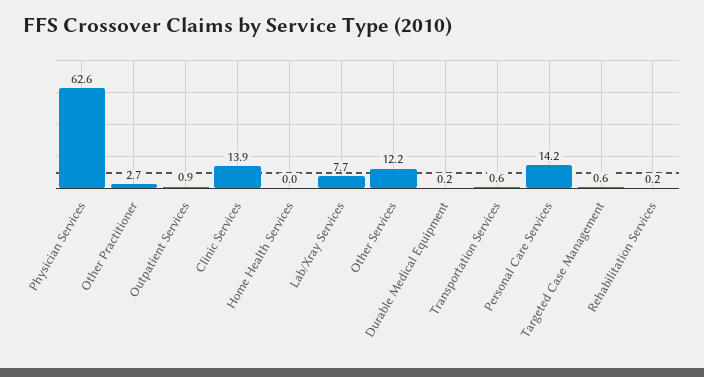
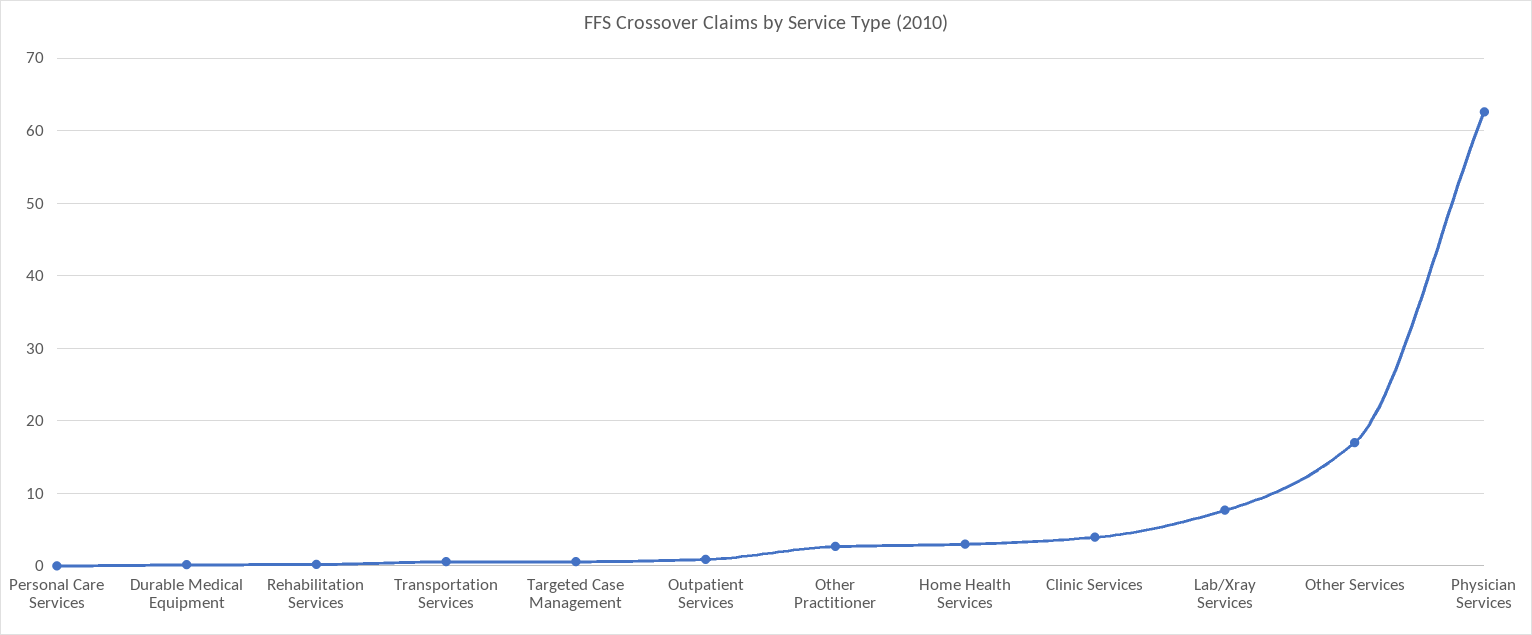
Clinic Services: 13.9 -> 4
Home Health Services: 0 -> 3
Other Services: 12.2 -> 17
Personal Care Services: 14.2 -> 0

